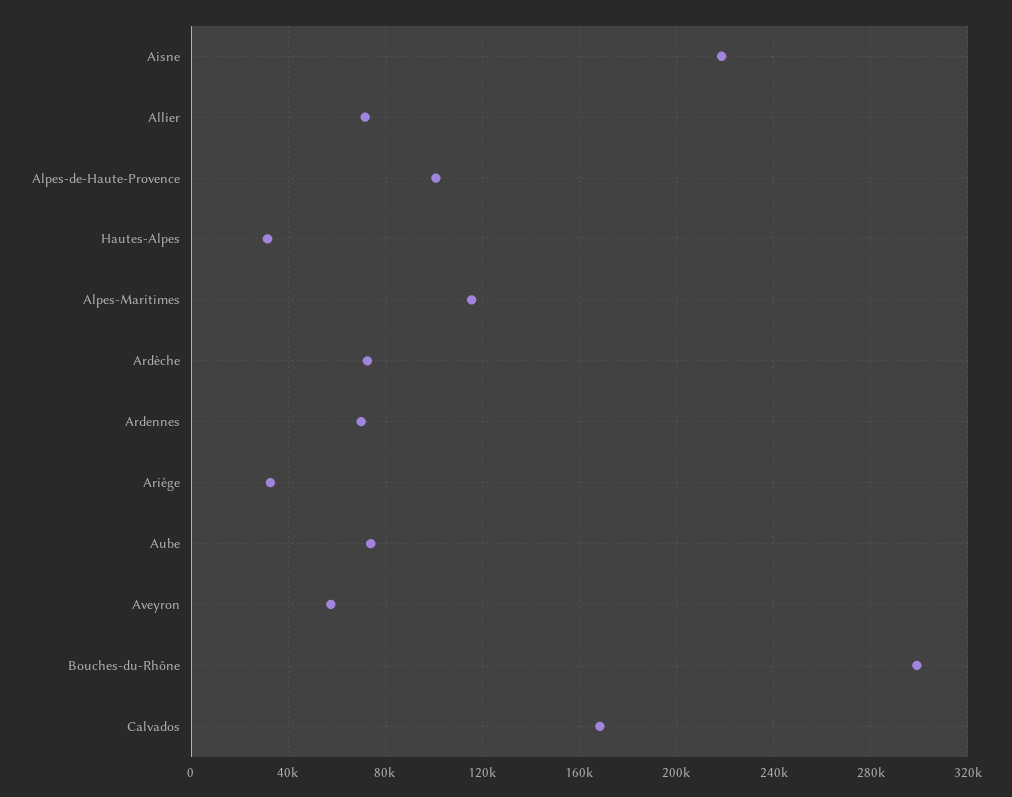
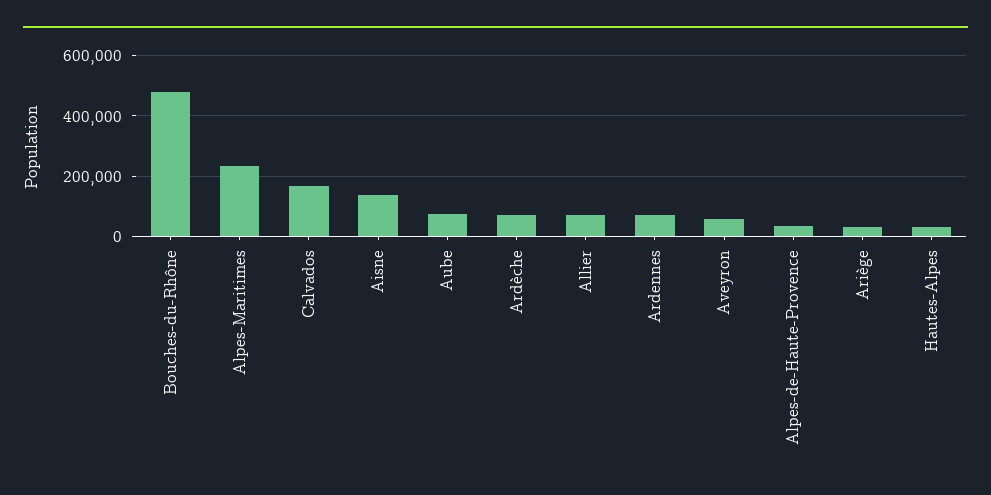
Aisne: 220000 -> 140000
Alpes-de-Haute-Provence: 100000 -> 40000
Alpes-Maritimes: 115000 -> 240000
Bouches-du-Rhône: 300000 -> 480000

